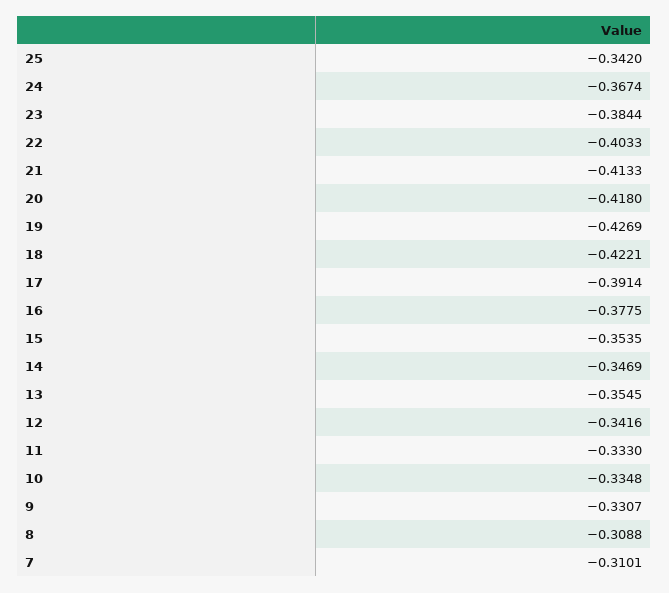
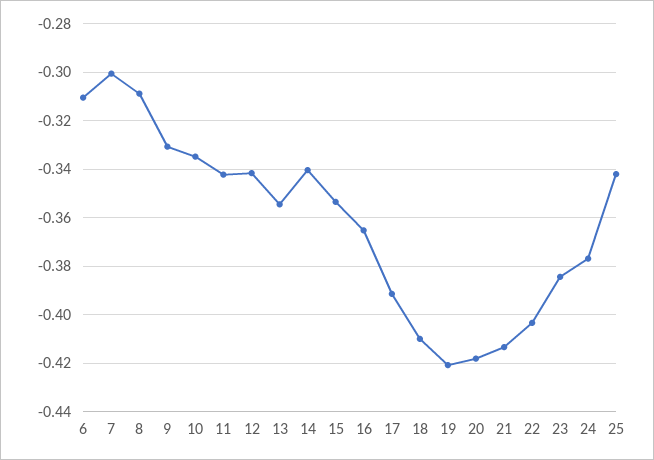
24: -0.3674 -> -0.3775
19: -0.4269 -> -0.42
18: -0.4221 -> -0.41
16: -0.3775 -> -0.365
14: -0.3469 -> -0.34
11: -0.333 -> -0.3425
7: -0.3101 -> -0.3
6: none -> -0.31

